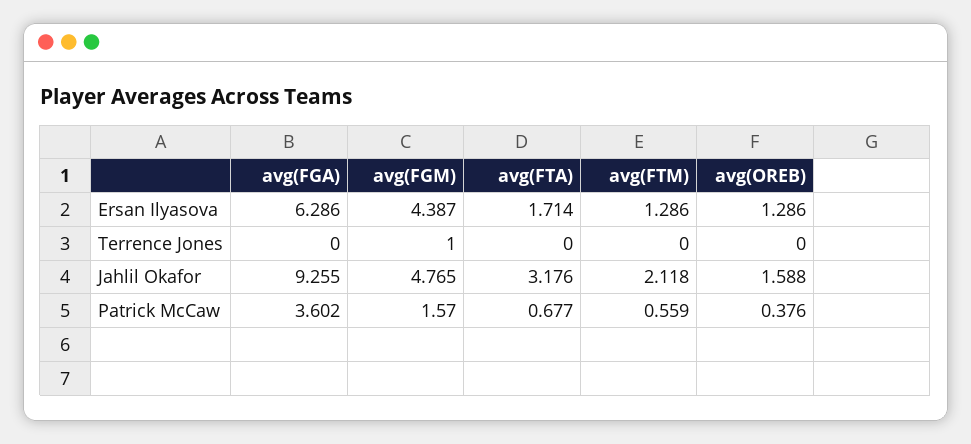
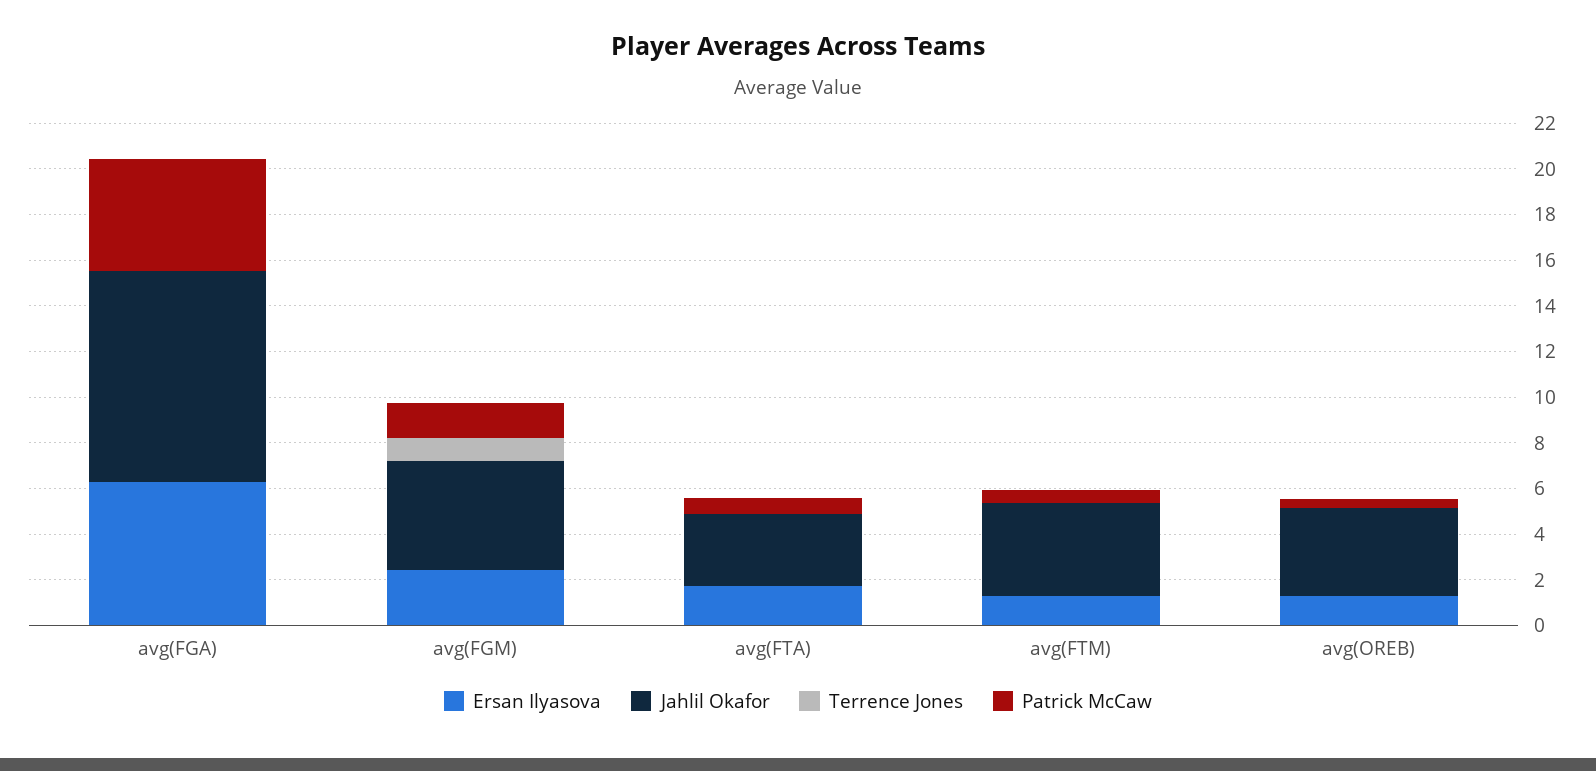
Ersan Ilyasova, avg(FGM): 4.387 -> 2.5
Jahlil Okafor, avg(FTM): 2.118 -> 4
Jahlil Okafor, avg(OREB): 1.588 -> 4
Patrick McCaw, avg(FGA): 3.602 -> 5

